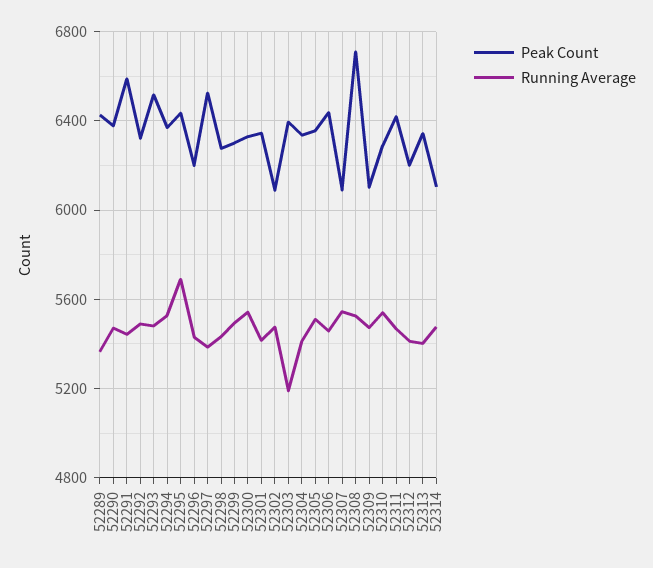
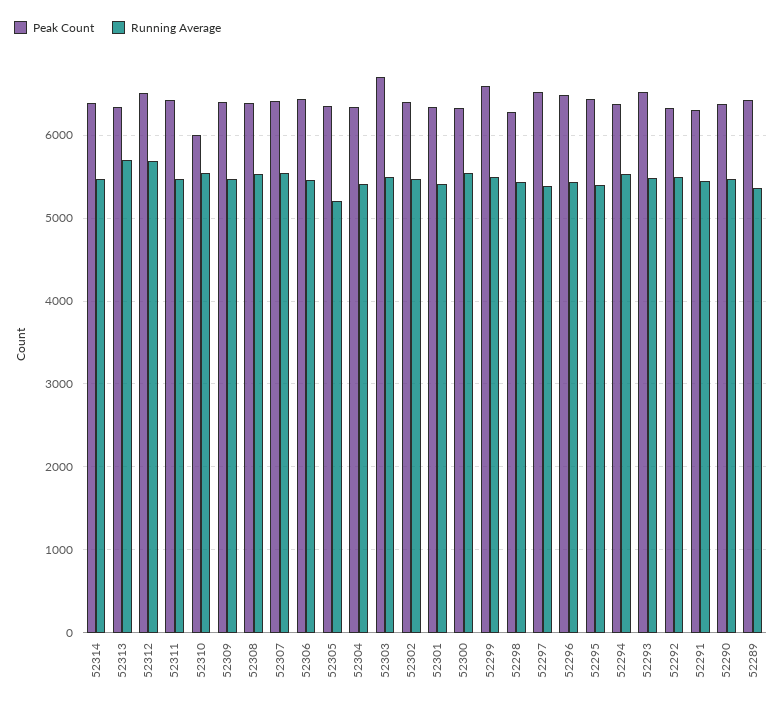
Peak Count, 52291: 6600 -> 6300
Running Average, 52295: 5700 -> 5400
Peak Count, 52296: 6200 -> 6500
Peak Count, 52299: 6300 -> 6600
Peak Count, 52302: 6100 -> 6400
Peak Count, 52303: 6400 -> 6700
Running Average, 52303: 5200 -> 5500
Running Average, 52305: 5500 -> 5200
Peak Count, 52307: 6100 -> 6400
Peak Count, 52308: 6700 -> 6400
Peak Count, 52309: 6100 -> 6400
Peak Count, 52310: 6300 -> 6000
Peak Count, 52312: 6200 -> 6500
Running Average, 52312: 5400 -> 5700
Running Average, 52313: 5400 -> 5700
Peak Count, 52314: 6100 -> 6400

